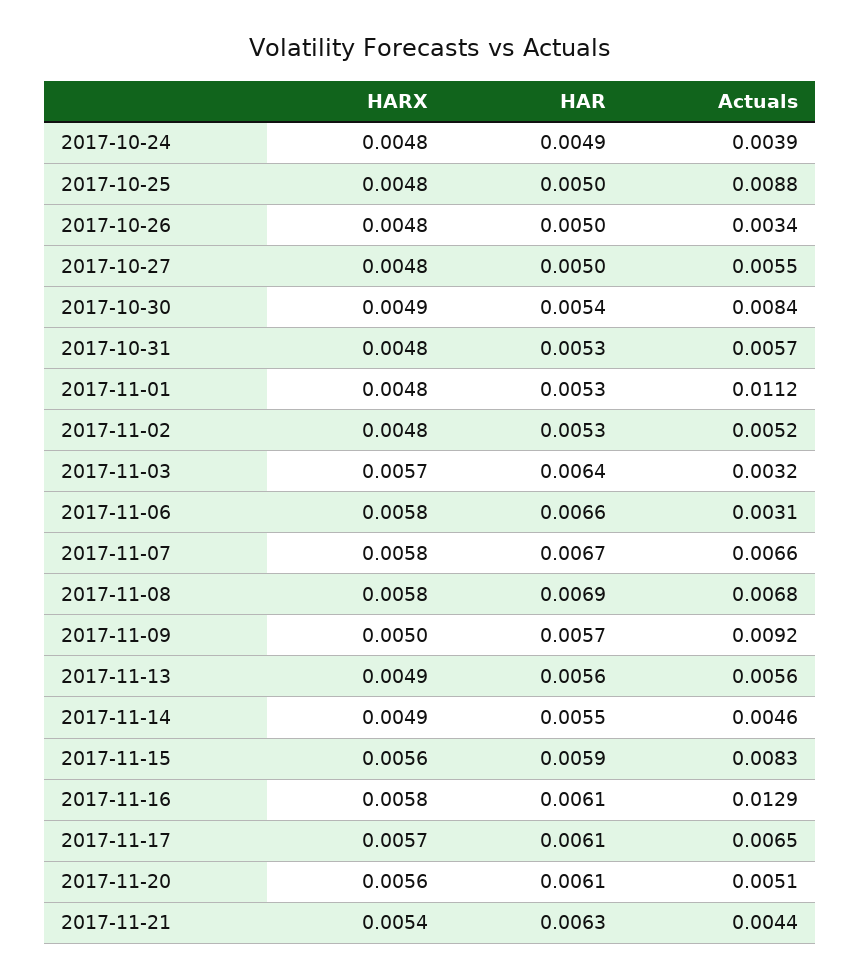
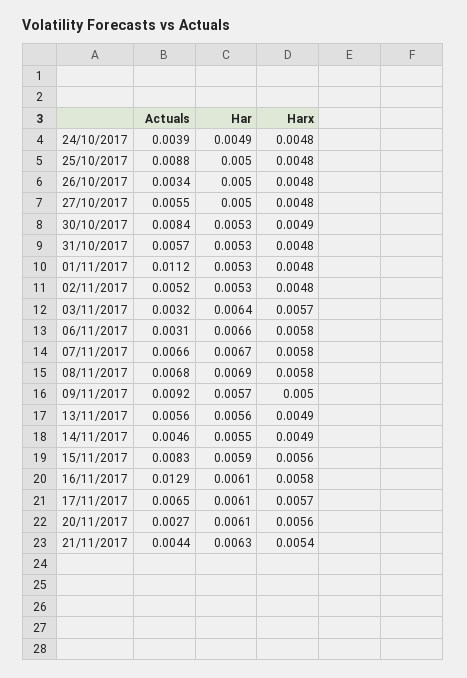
HAR, 2017-10-30: 0.0054 -> 0.0053
Actuals, 2017-11-20: 0.0051 -> 0.0027

